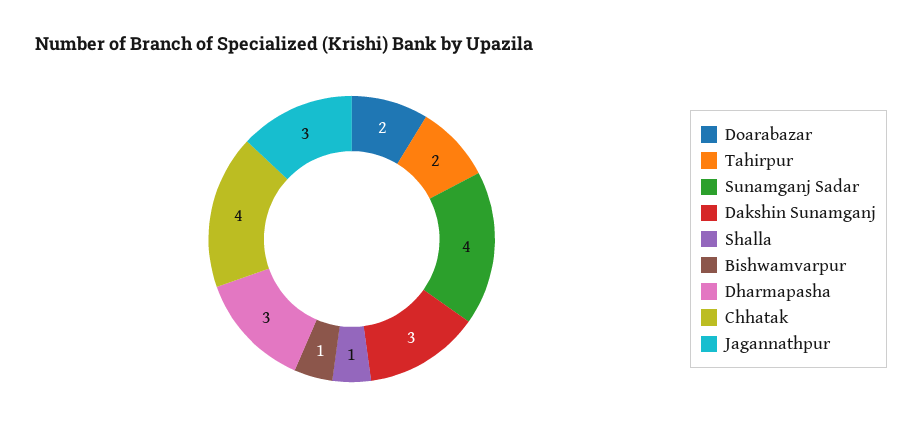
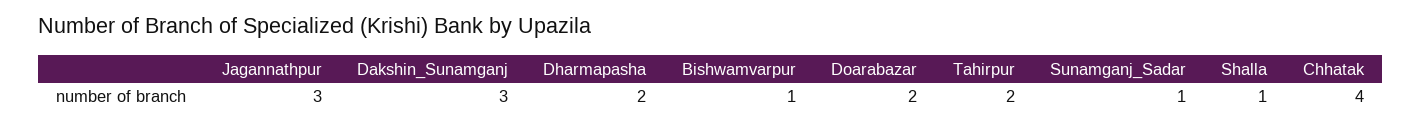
Sunamganj Sadar: 4 -> 1
Dharmapasha: 3 -> 2

